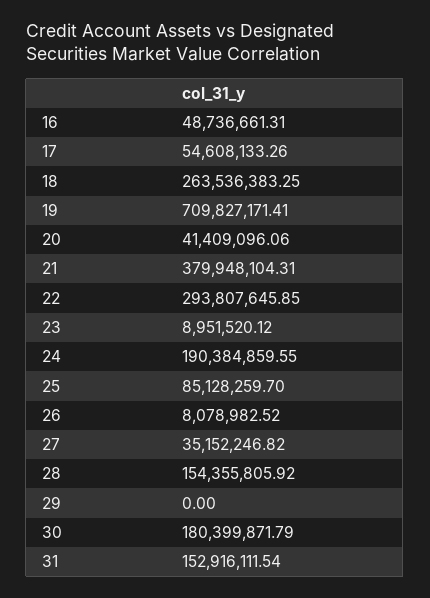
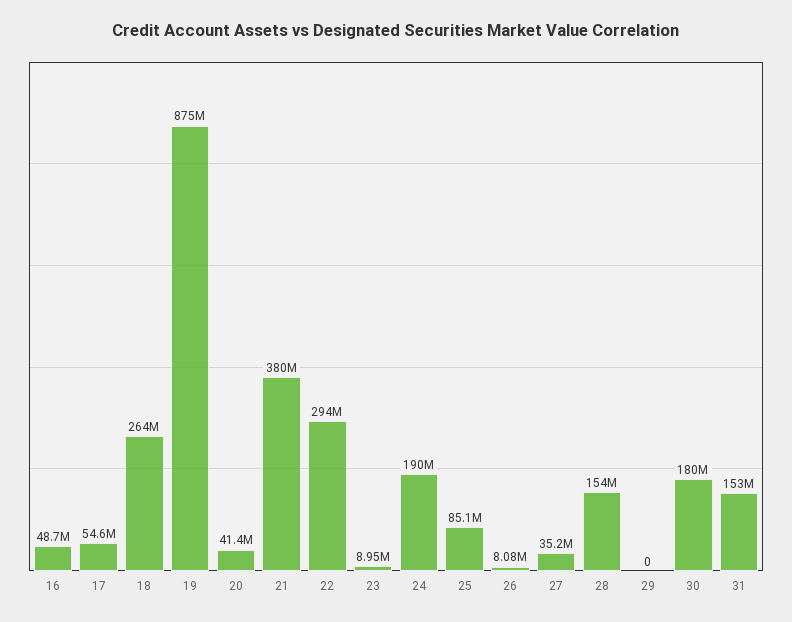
19: 709827171.41 -> 875000000

